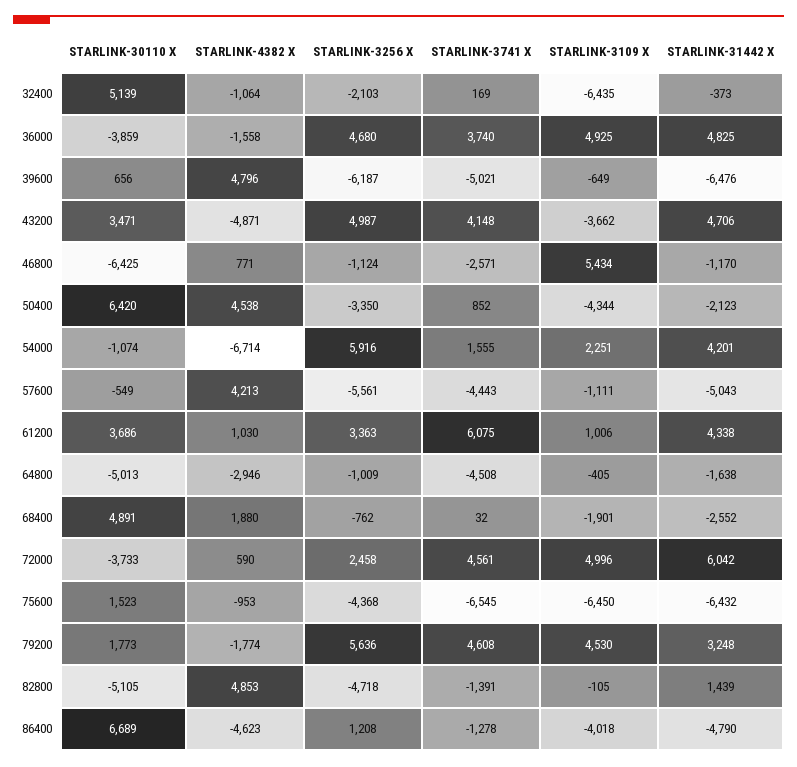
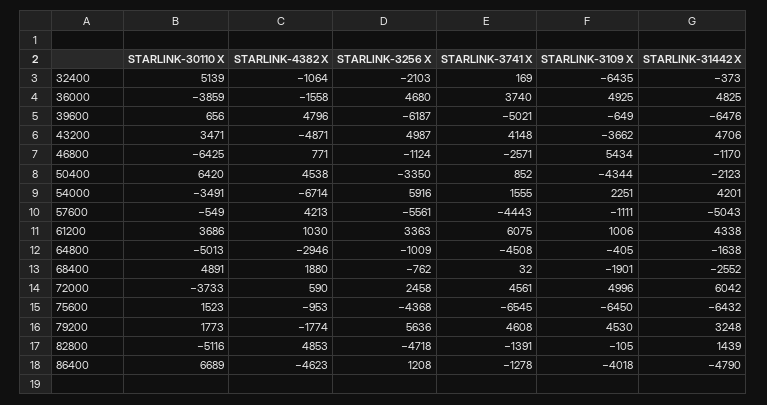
STARLINK-30110 X, 54000: -1074 -> -3491
STARLINK-30110 X, 82800: -5105 -> -5116

